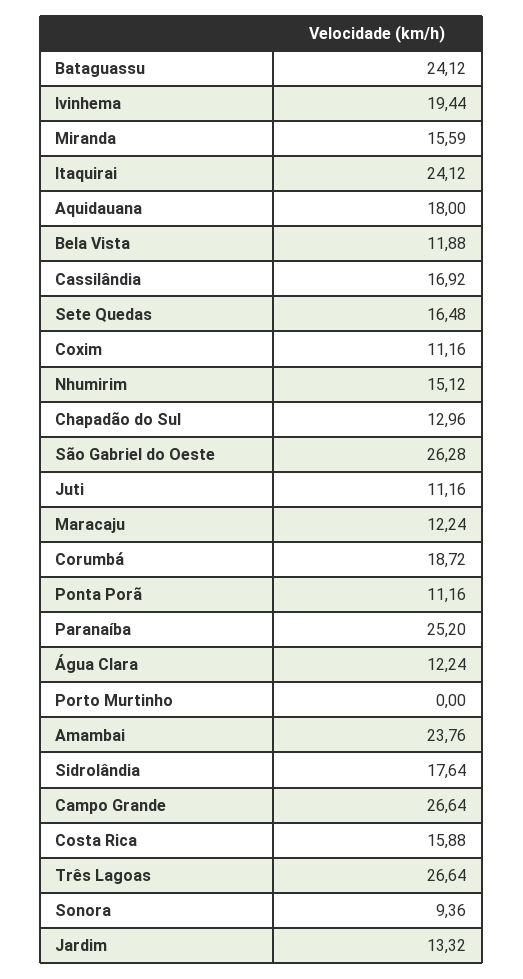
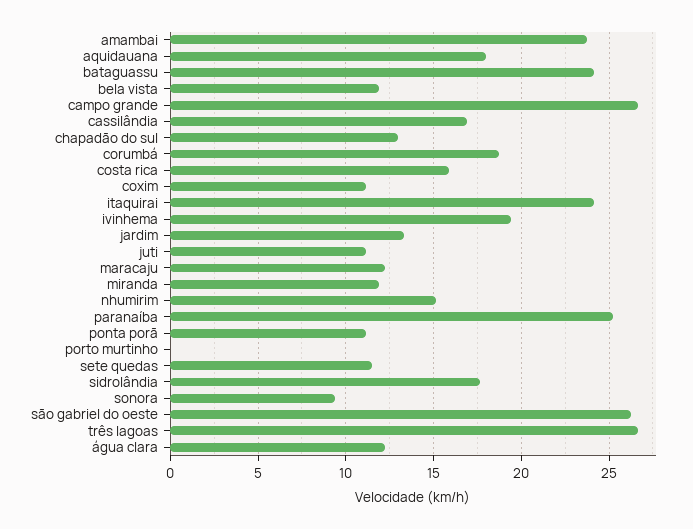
Miranda: 15.59 -> 12
Sete Quedas: 16.48 -> 11.5

